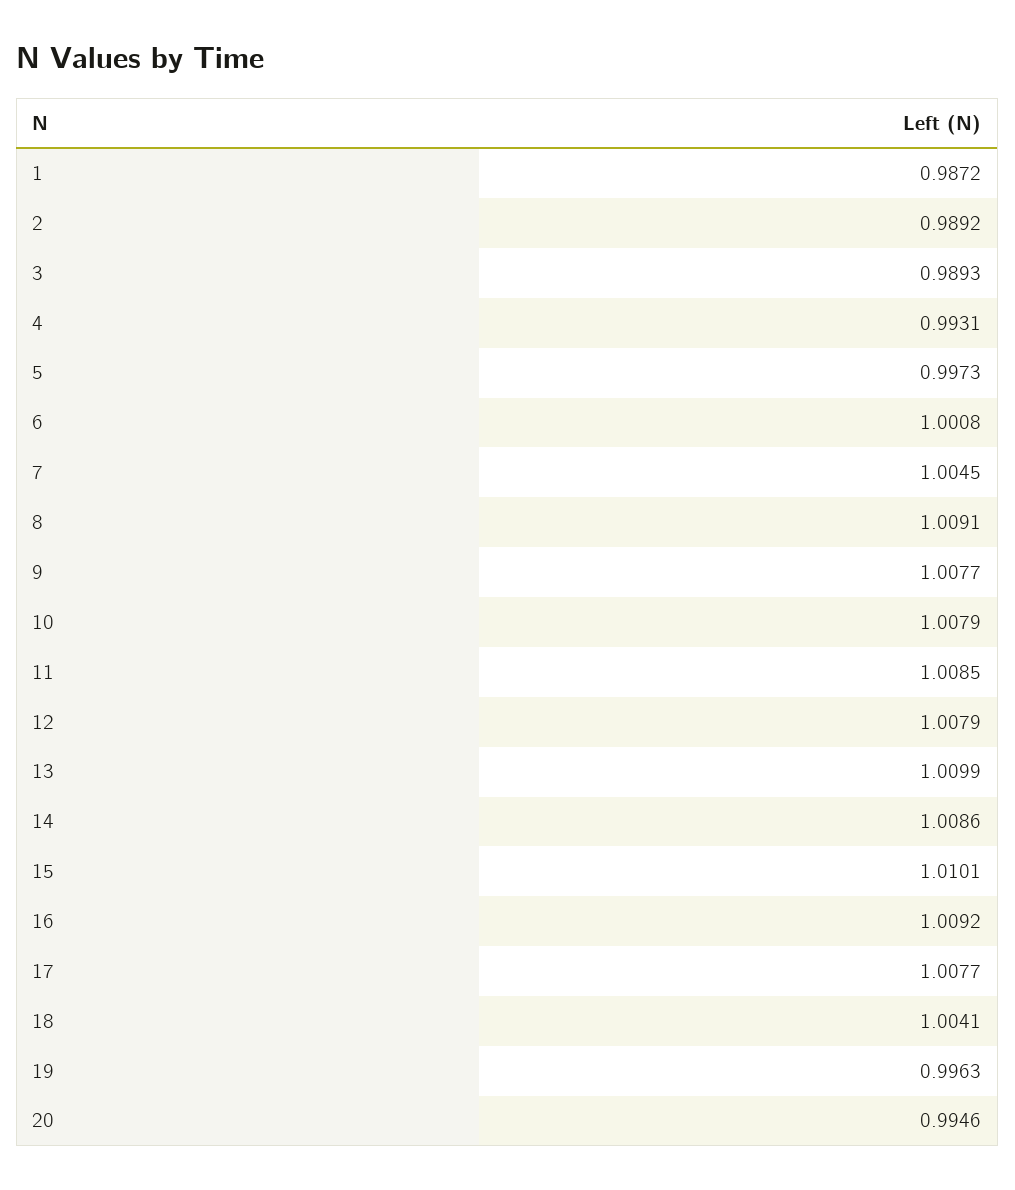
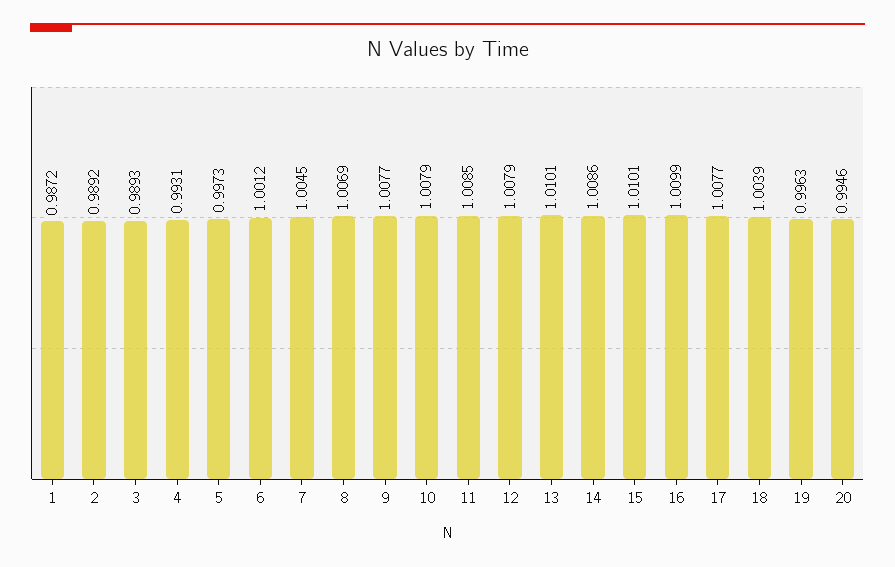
6: 1.0008 -> 1.0012
8: 1.0091 -> 1.0069
13: 1.0099 -> 1.0101
16: 1.0092 -> 1.0099
18: 1.0041 -> 1.0039

